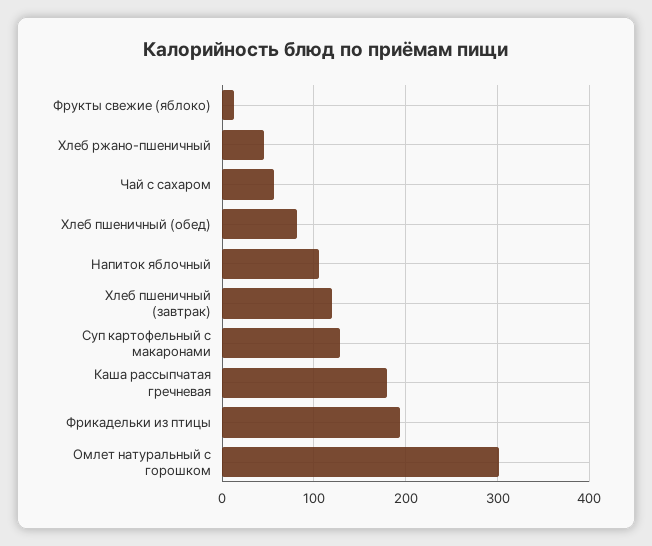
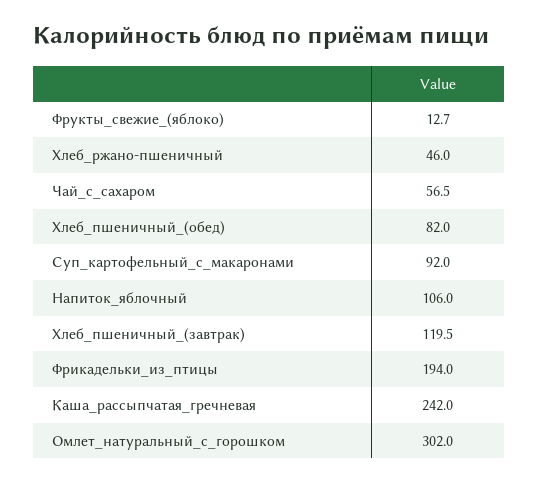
Суп картофельный с макаронами: 130 -> 92
Каша рассыпчатая гречневая: 180 -> 242

